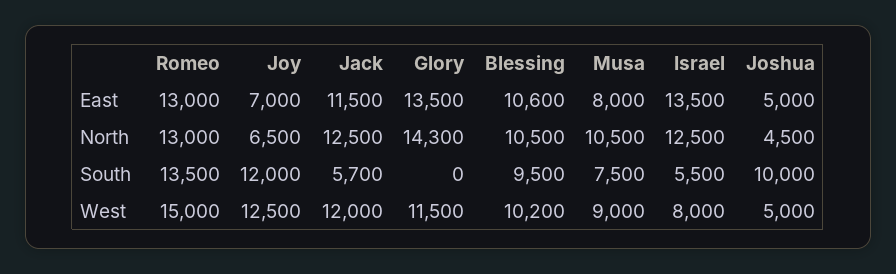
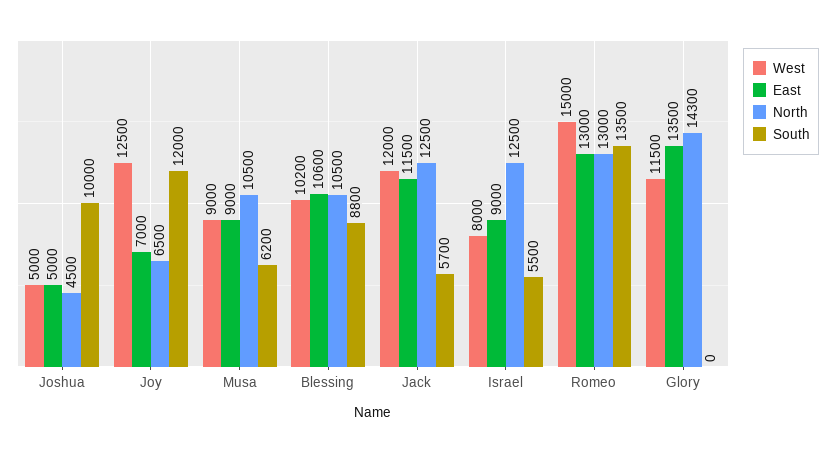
East, Musa: 8000 -> 9000
East, Israel: 13500 -> 9000
South, Blessing: 9500 -> 8800
South, Musa: 7500 -> 6200

